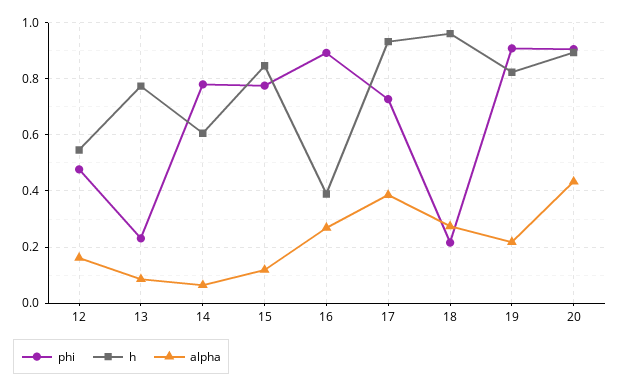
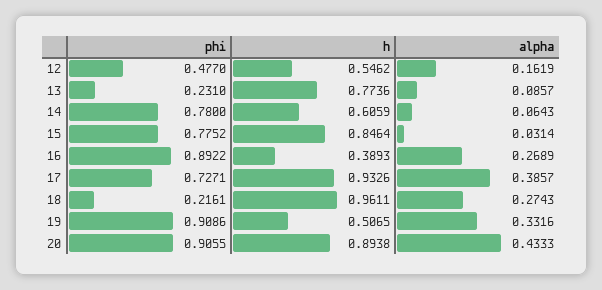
alpha, 15: 0.125 -> 0.0314
h, 19: 0.825 -> 0.5065
alpha, 19: 0.225 -> 0.3316

